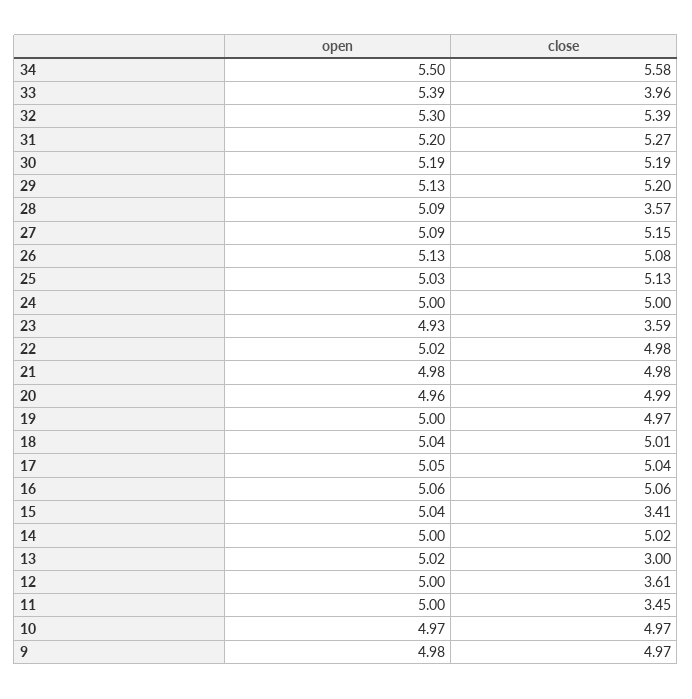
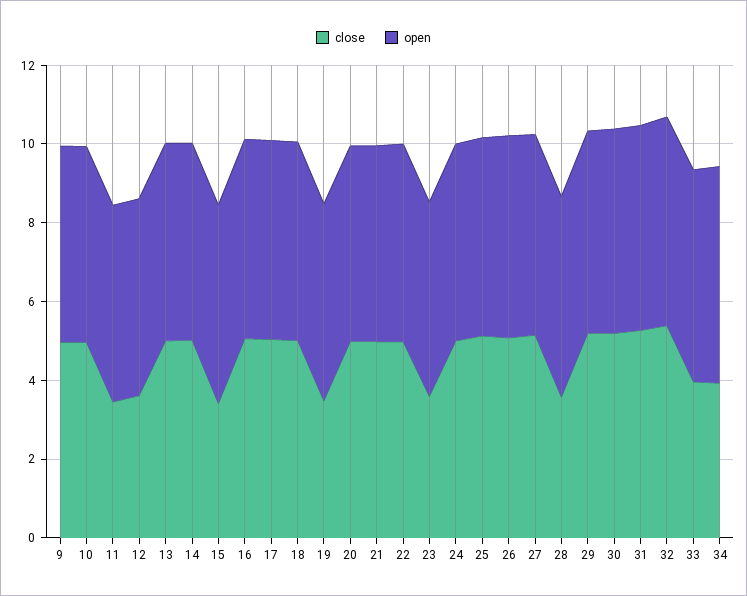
close, 34: 5.58 -> 4
close, 19: 4.97 -> 3.5
close, 13: 3 -> 5

